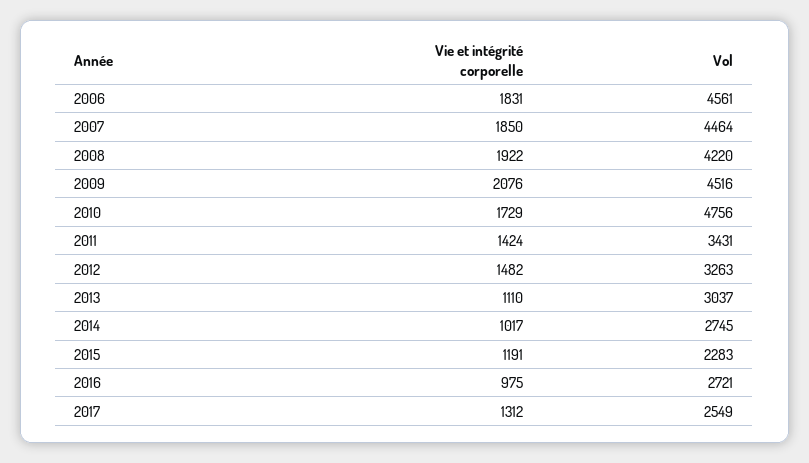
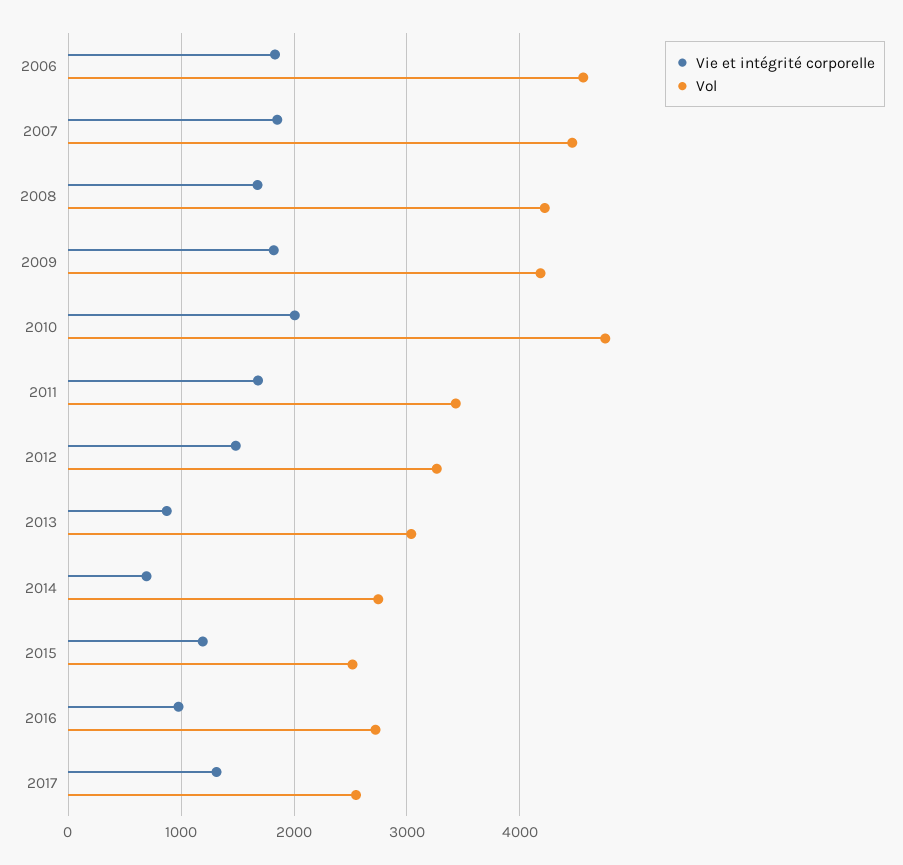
Vie et intégrité corporelle, 2008: 1922 -> 1700
Vie et intégrité corporelle, 2009: 2076 -> 1800
Vol, 2009: 4516 -> 4200
Vie et intégrité corporelle, 2010: 1729 -> 2000
Vie et intégrité corporelle, 2011: 1424 -> 1700
Vie et intégrité corporelle, 2013: 1110 -> 900
Vie et intégrité corporelle, 2014: 1017 -> 700
Vol, 2015: 2283 -> 2500

